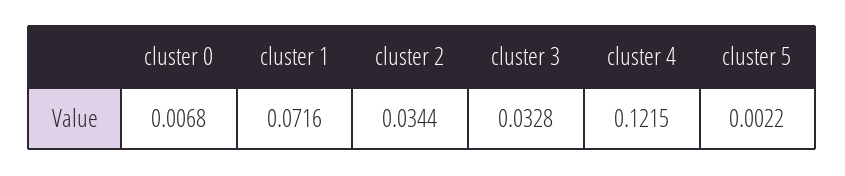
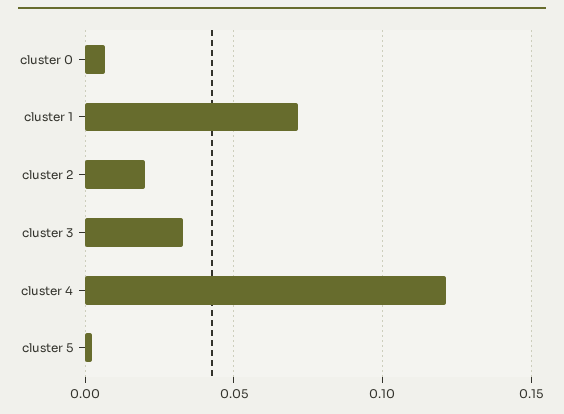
cluster 2: 0.0344 -> 0.02

